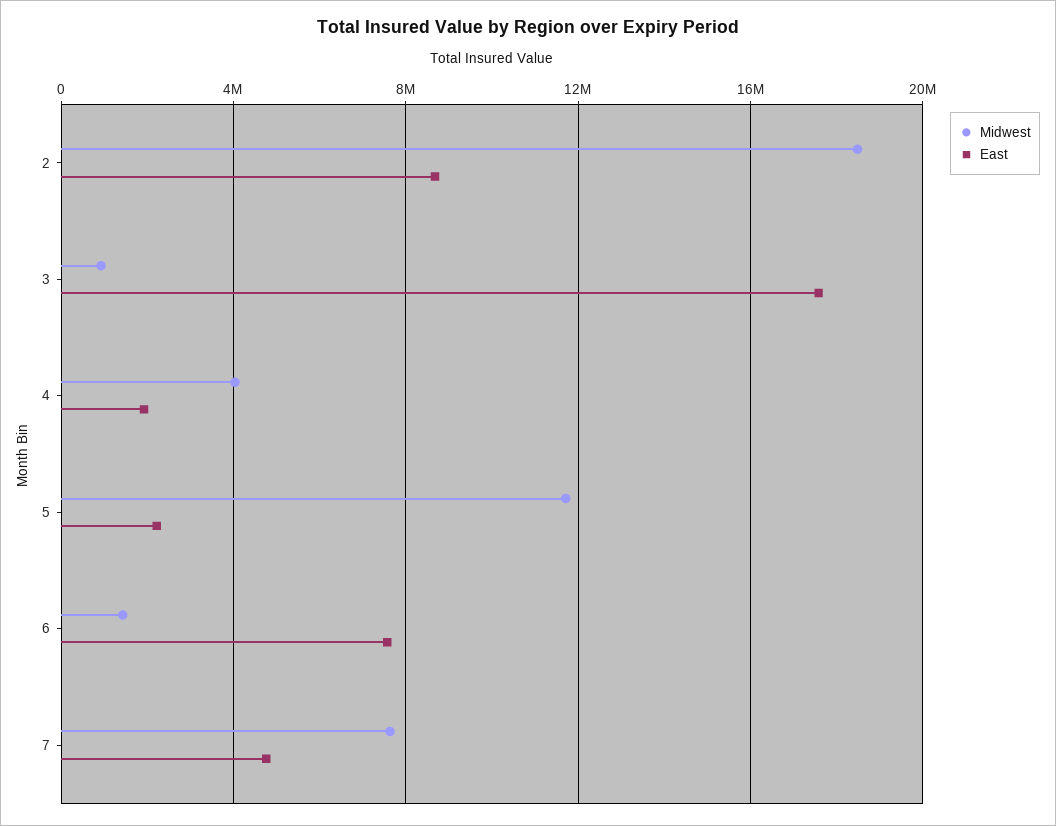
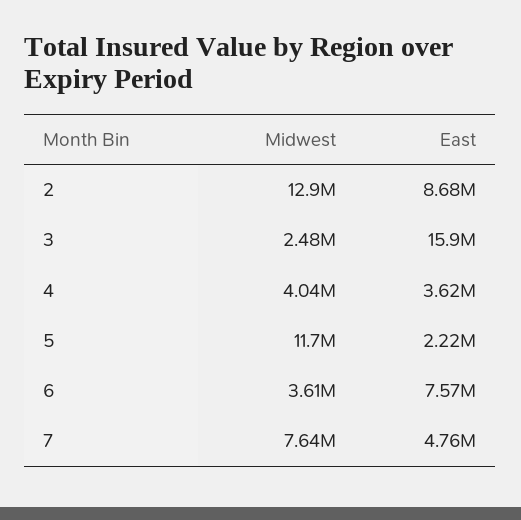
Midwest, 2: 18500000 -> 12900000
Midwest, 3: 1000000 -> 2480000
East, 3: 17500000 -> 15900000
East, 4: 2000000 -> 3620000
Midwest, 6: 1500000 -> 3610000

